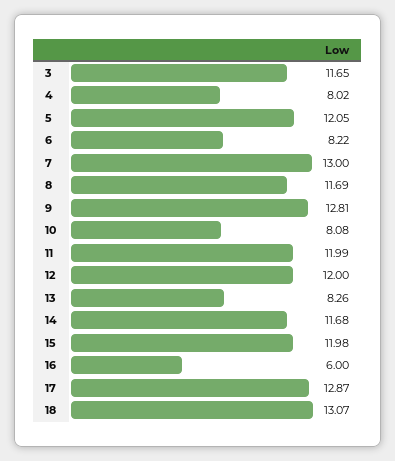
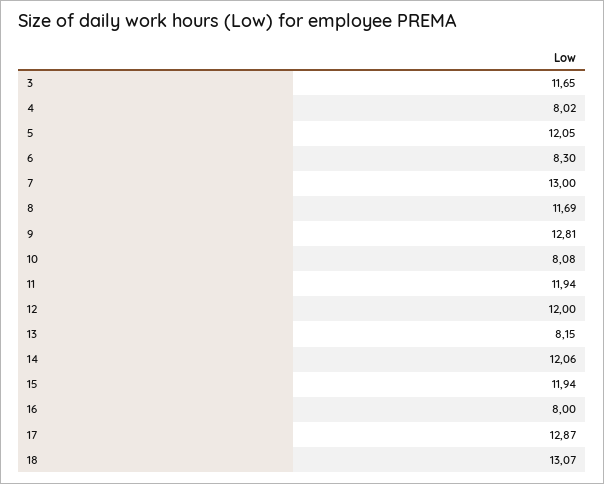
6: 8.22 -> 8.3
11: 11.99 -> 11.94
13: 8.26 -> 8.15
14: 11.68 -> 12.06
15: 11.98 -> 11.94
16: 6 -> 8

